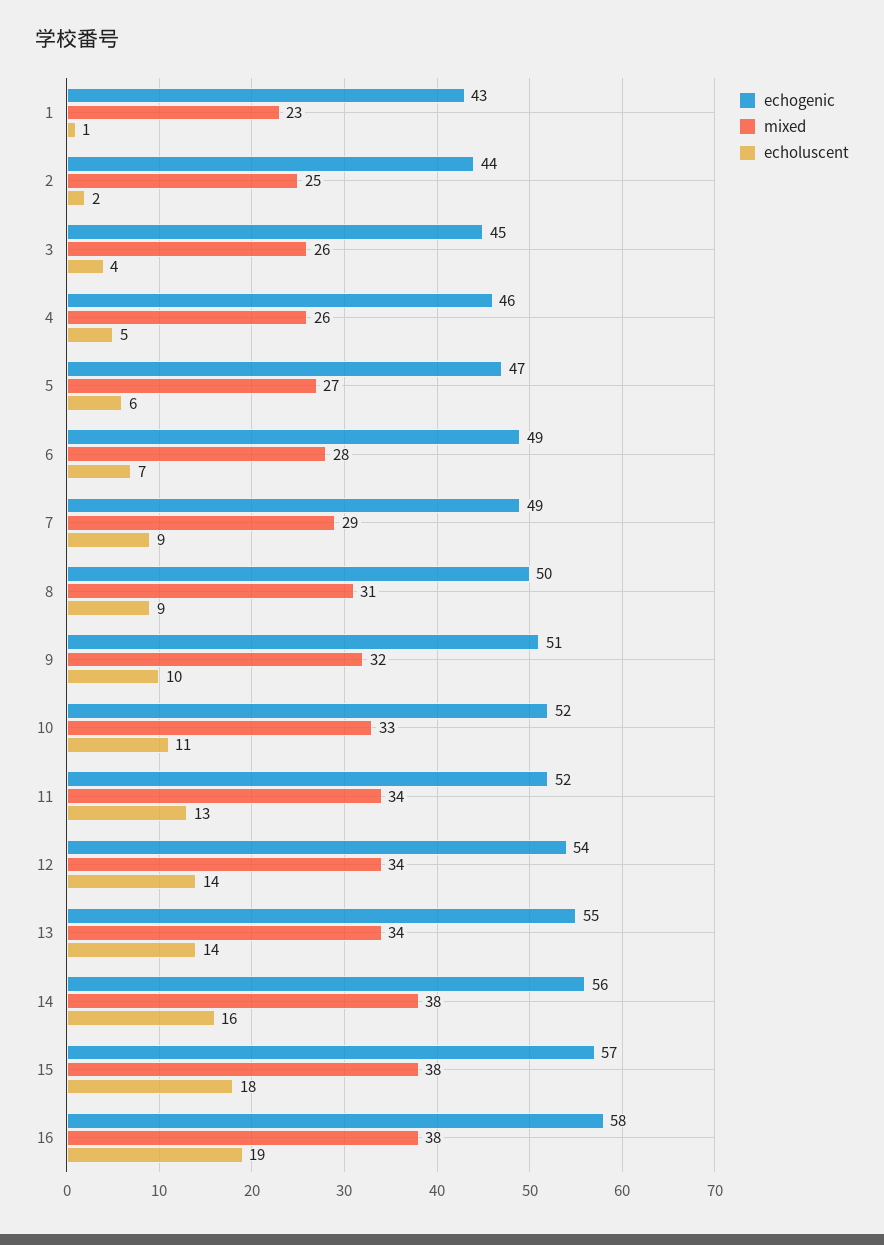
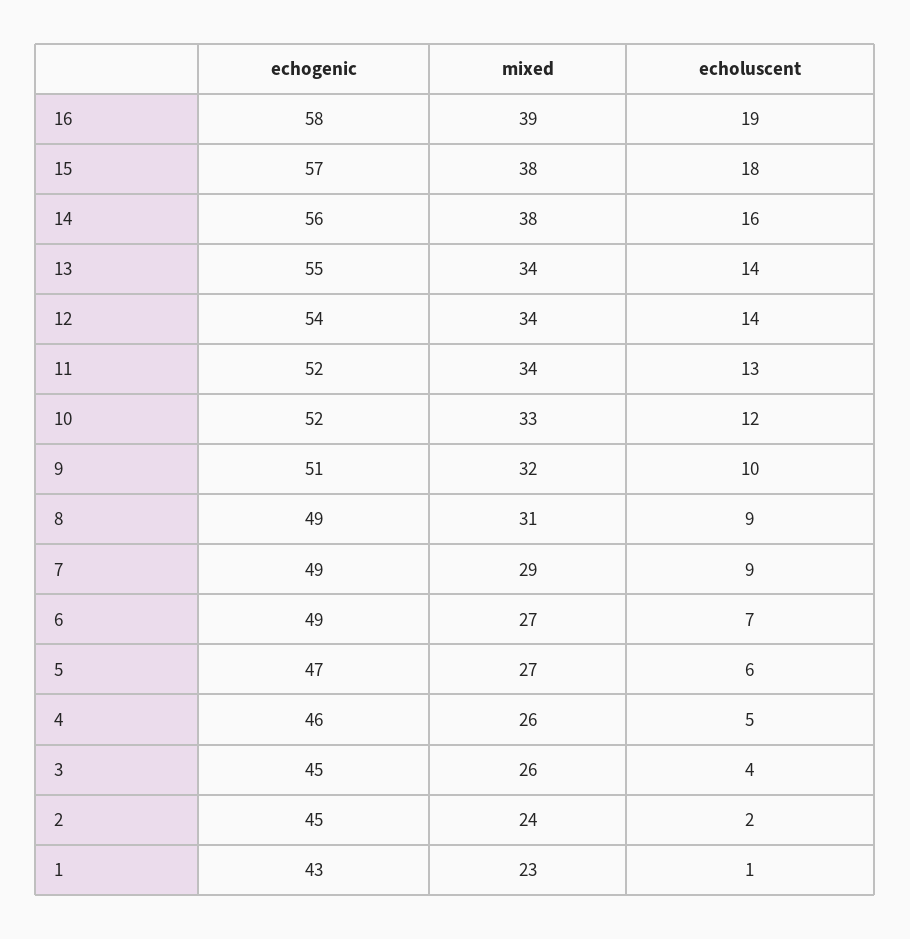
echogenic, 2: 44 -> 45
mixed, 2: 25 -> 24
mixed, 6: 28 -> 27
echogenic, 8: 50 -> 49
echoluscent, 10: 11 -> 12
mixed, 16: 38 -> 39

